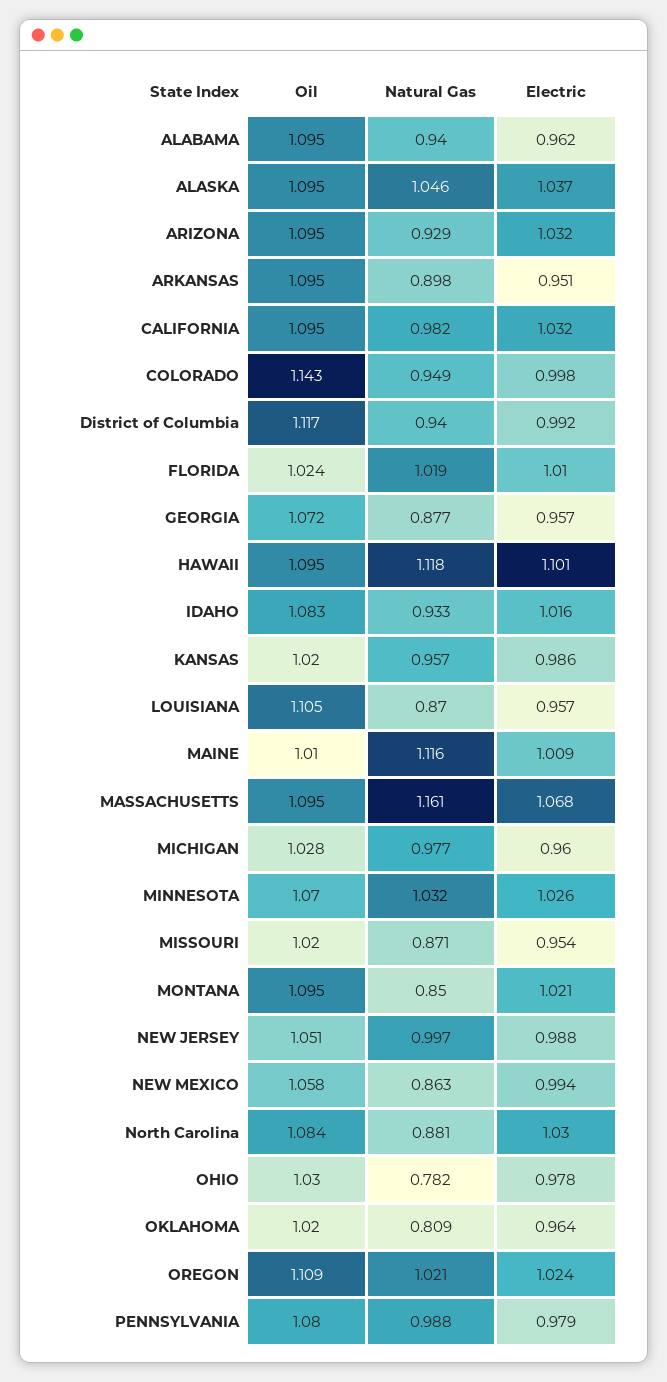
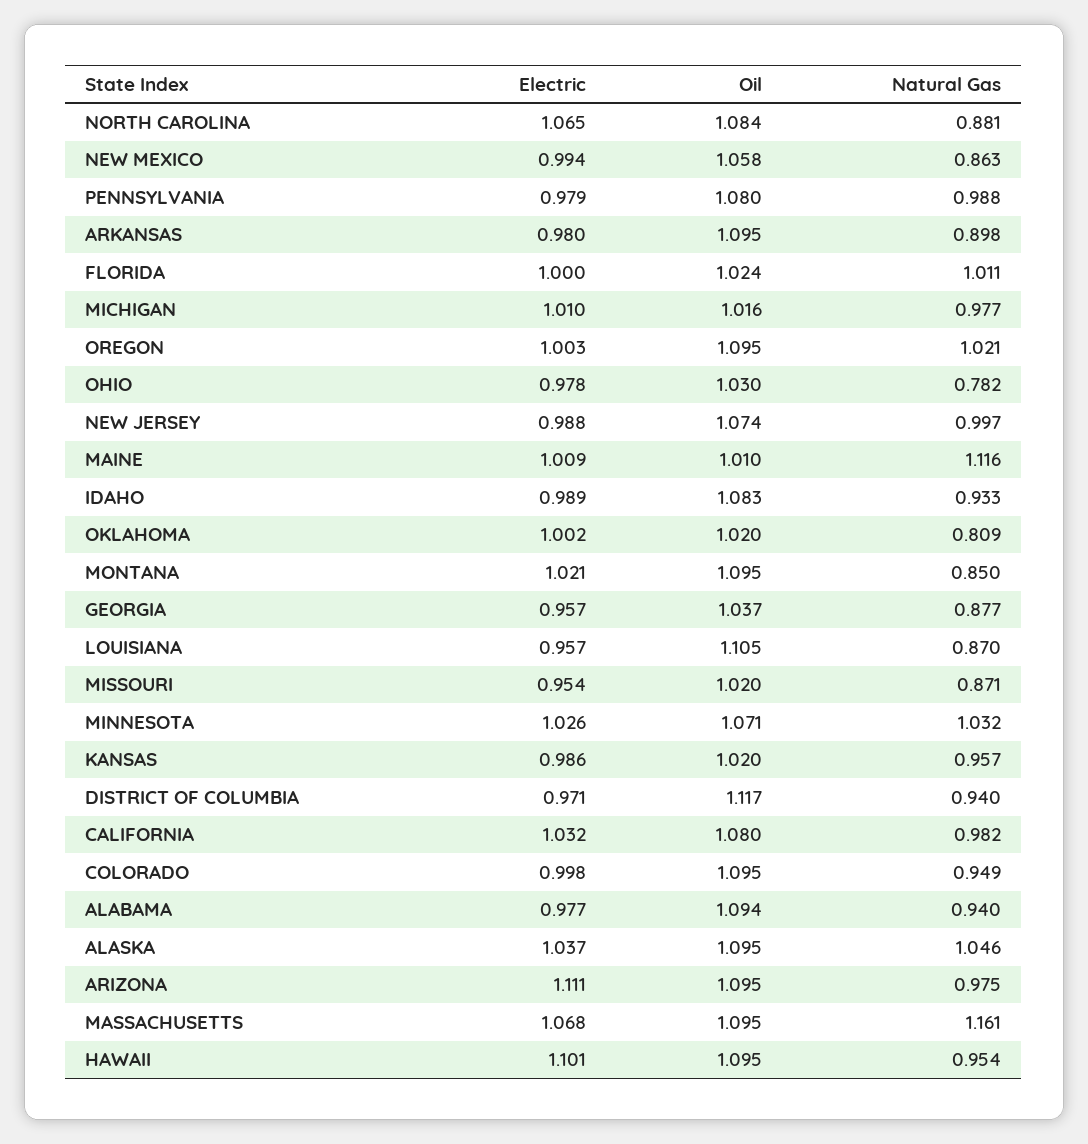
Oil, ALABAMA: 1.095 -> 1.094
Electric, ALABAMA: 0.962 -> 0.977
Natural Gas, ARIZONA: 0.929 -> 0.975
Electric, ARIZONA: 1.032 -> 1.111
Electric, ARKANSAS: 0.951 -> 0.98
Oil, CALIFORNIA: 1.095 -> 1.08
Oil, COLORADO: 1.143 -> 1.095
Electric, District of Columbia: 0.992 -> 0.971
Natural Gas, FLORIDA: 1.019 -> 1.011
Electric, FLORIDA: 1.01 -> 1
Oil, GEORGIA: 1.072 -> 1.037
Natural Gas, HAWAII: 1.118 -> 0.954
Electric, IDAHO: 1.016 -> 0.989
Oil, MICHIGAN: 1.028 -> 1.016
Electric, MICHIGAN: 0.96 -> 1.01
Oil, MINNESOTA: 1.07 -> 1.071
Oil, NEW JERSEY: 1.051 -> 1.074
Electric, North Carolina: 1.03 -> 1.065
Electric, OKLAHOMA: 0.964 -> 1.002
Oil, OREGON: 1.109 -> 1.095
Electric, OREGON: 1.024 -> 1.003

